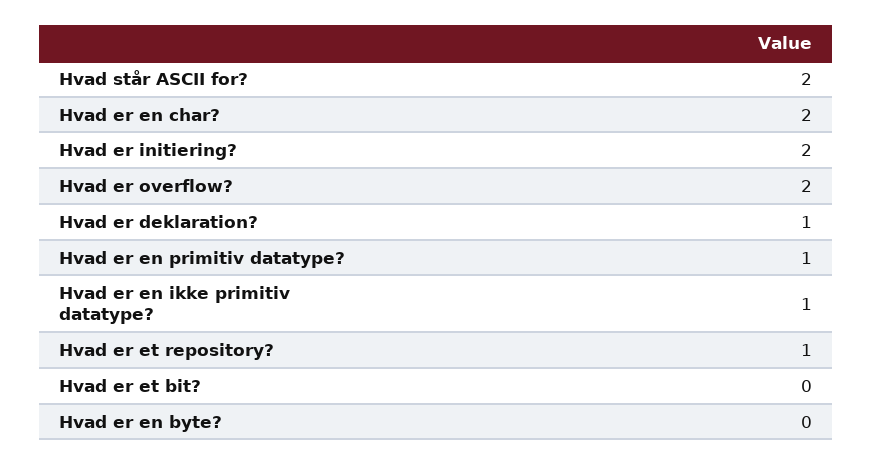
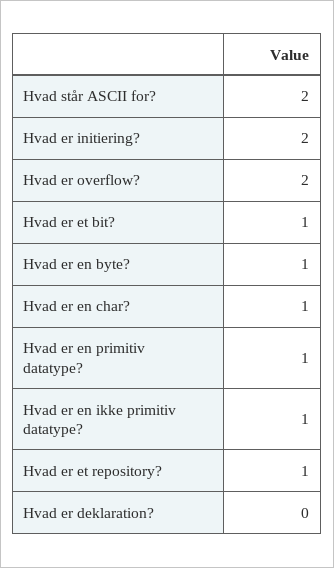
Hvad er en char?: 2 -> 1
Hvad er deklaration?: 1 -> 0
Hvad er et bit?: 0 -> 1
Hvad er en byte?: 0 -> 1

